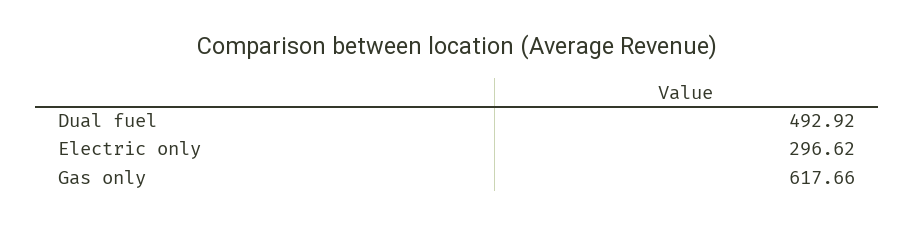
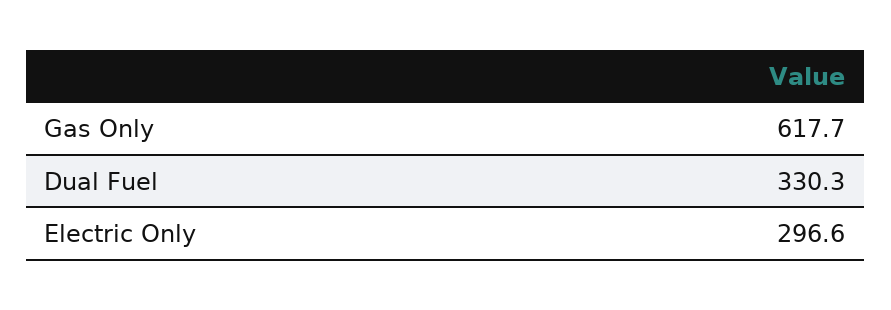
Dual fuel: 492.92 -> 330.3

